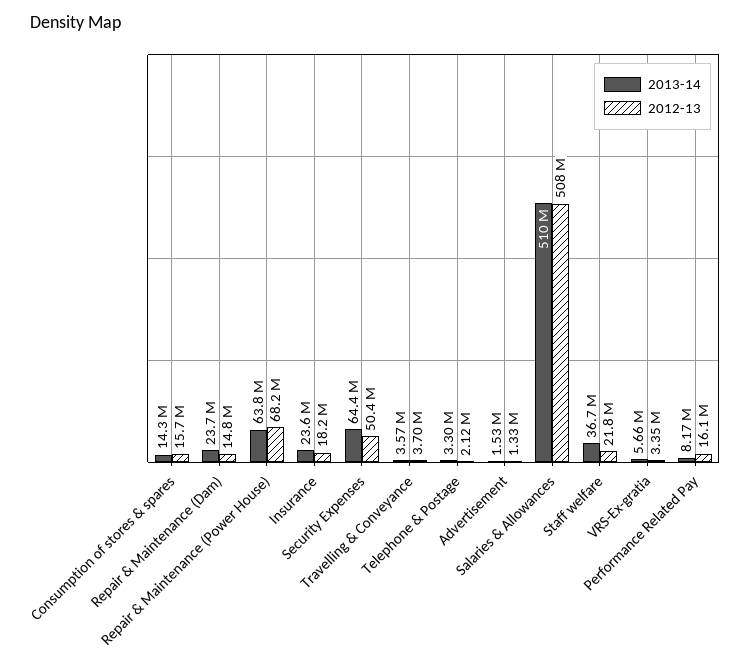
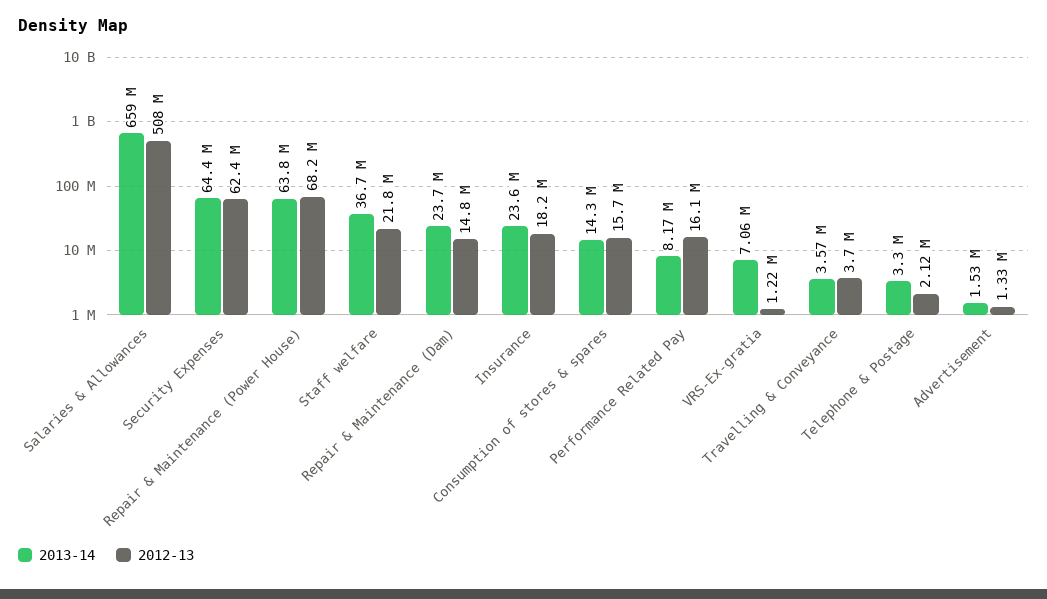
2012-13, Security Expenses: 50400000 -> 62400000
2013-14, Salaries & Allowances: 510000000 -> 659000000
2013-14, VRS-Ex-gratia: 5660000 -> 7060000
2012-13, VRS-Ex-gratia: 3350000 -> 1220000

